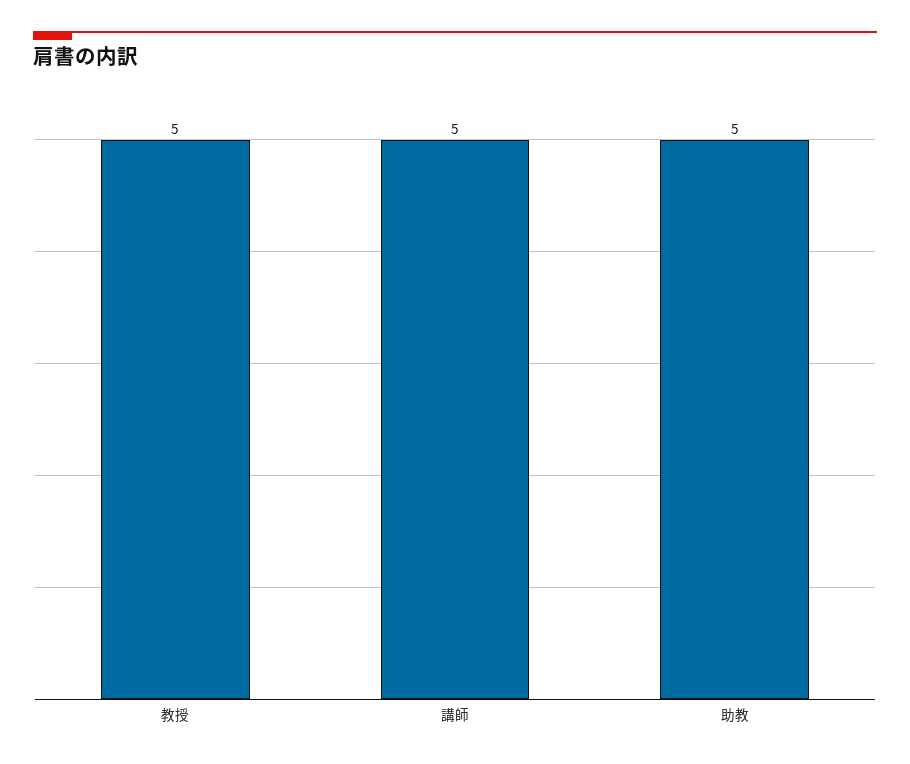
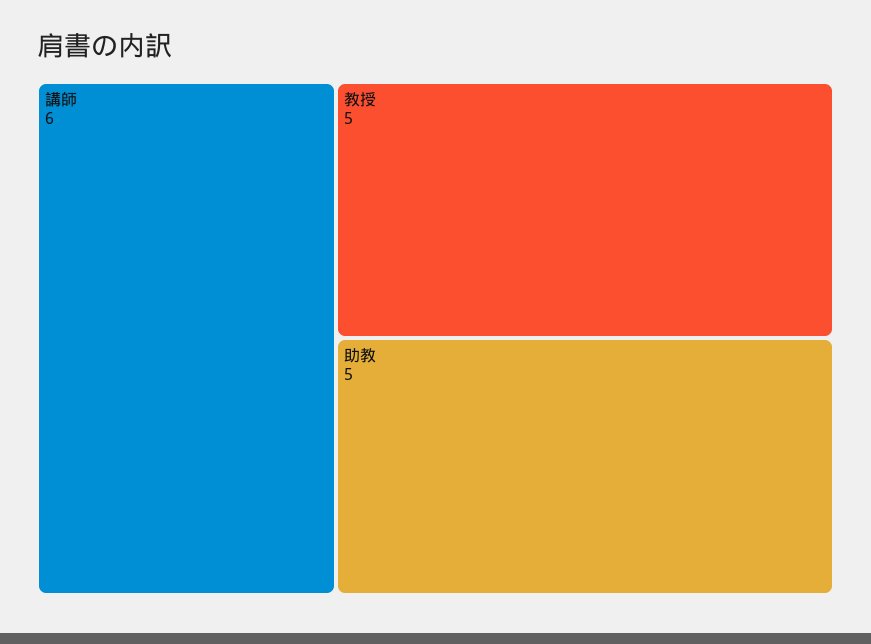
講師: 5 -> 6

